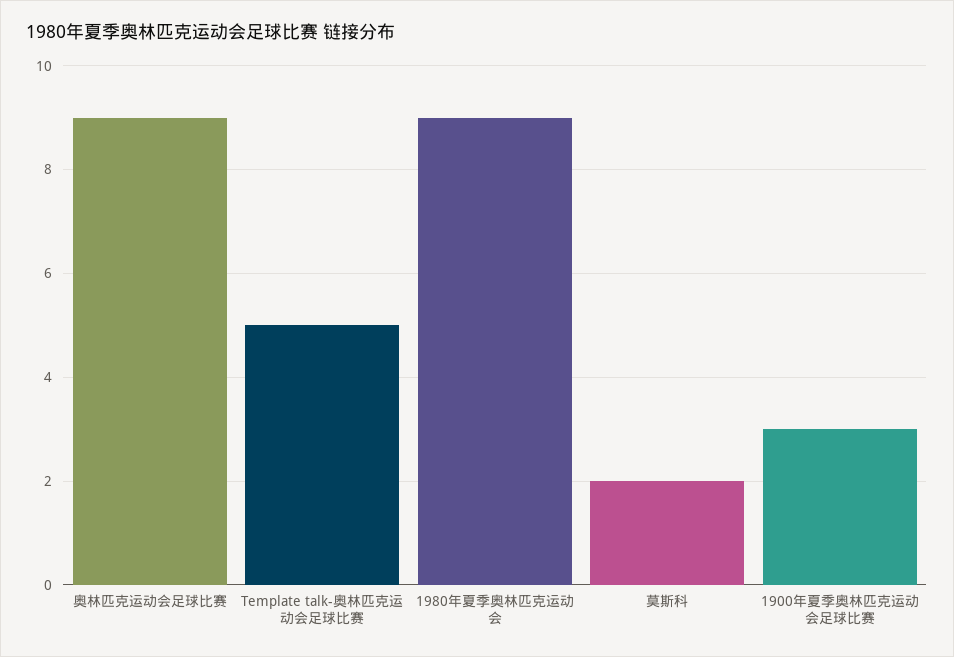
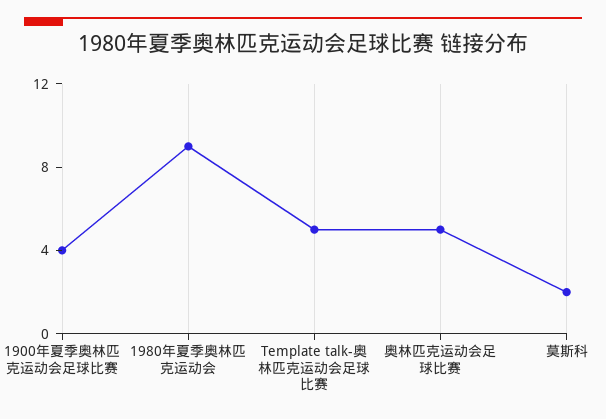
奥林匹克运动会足球比赛: 9 -> 5
1900年夏季奥林匹克运动会足球比赛: 3 -> 4

